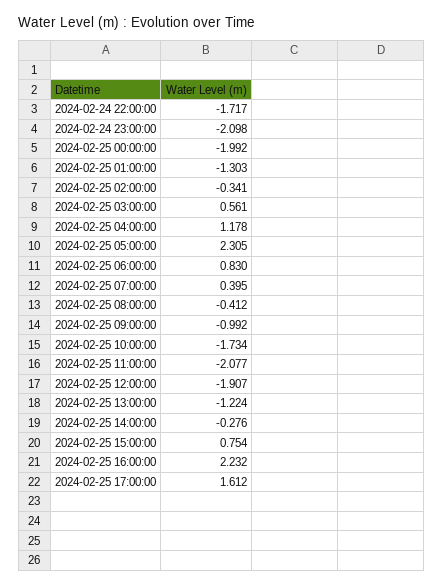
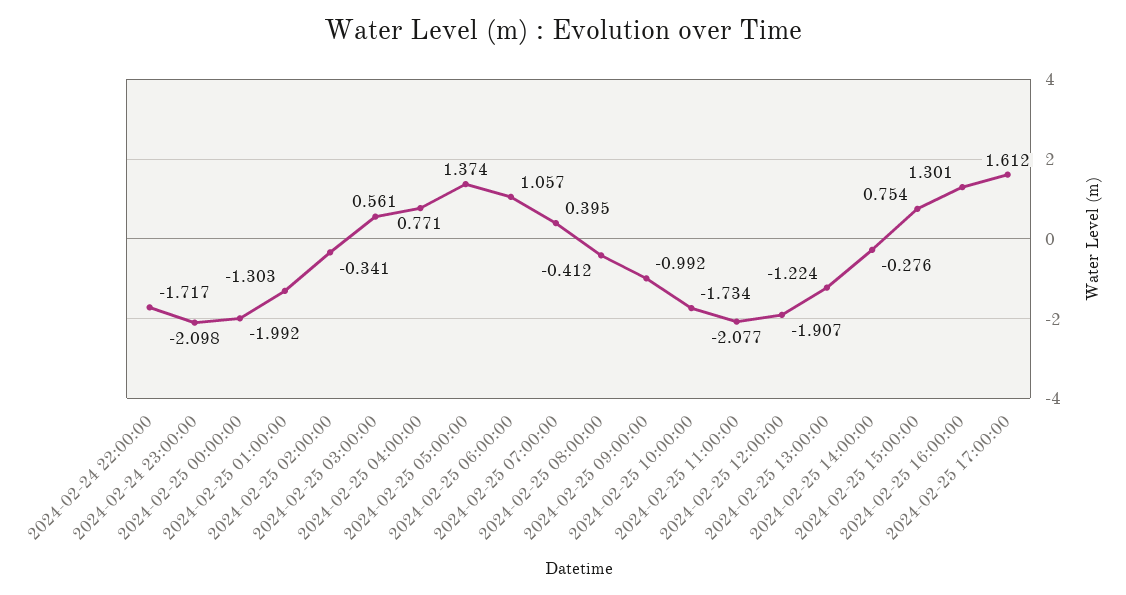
2024-02-25 04:00:00: 1.178 -> 0.771
2024-02-25 05:00:00: 2.305 -> 1.374
2024-02-25 06:00:00: 0.83 -> 1.057
2024-02-25 16:00:00: 2.232 -> 1.301

